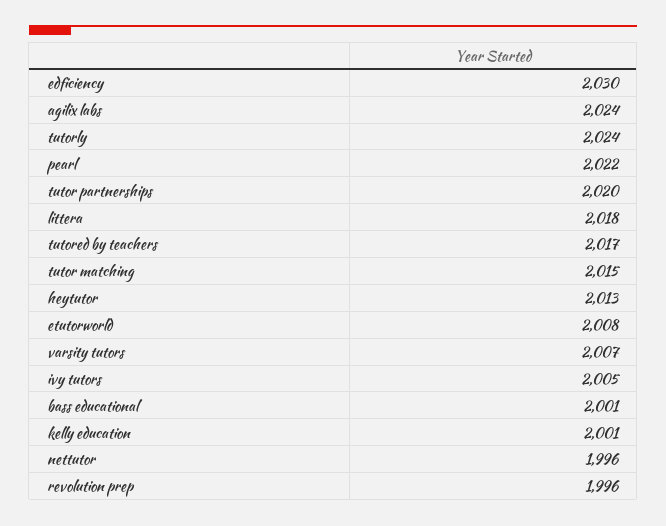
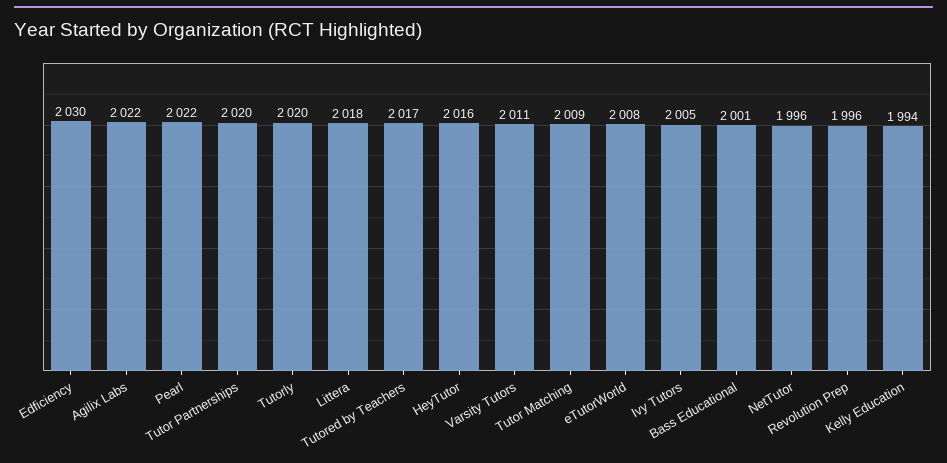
agilix labs: 2024 -> 2022
tutorly: 2024 -> 2020
tutor matching: 2015 -> 2009
heytutor: 2013 -> 2016
varsity tutors: 2007 -> 2011
kelly education: 2001 -> 1994

